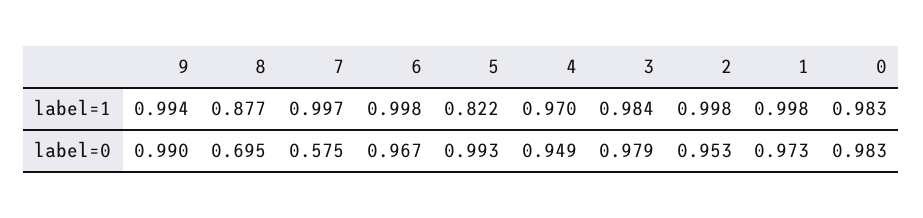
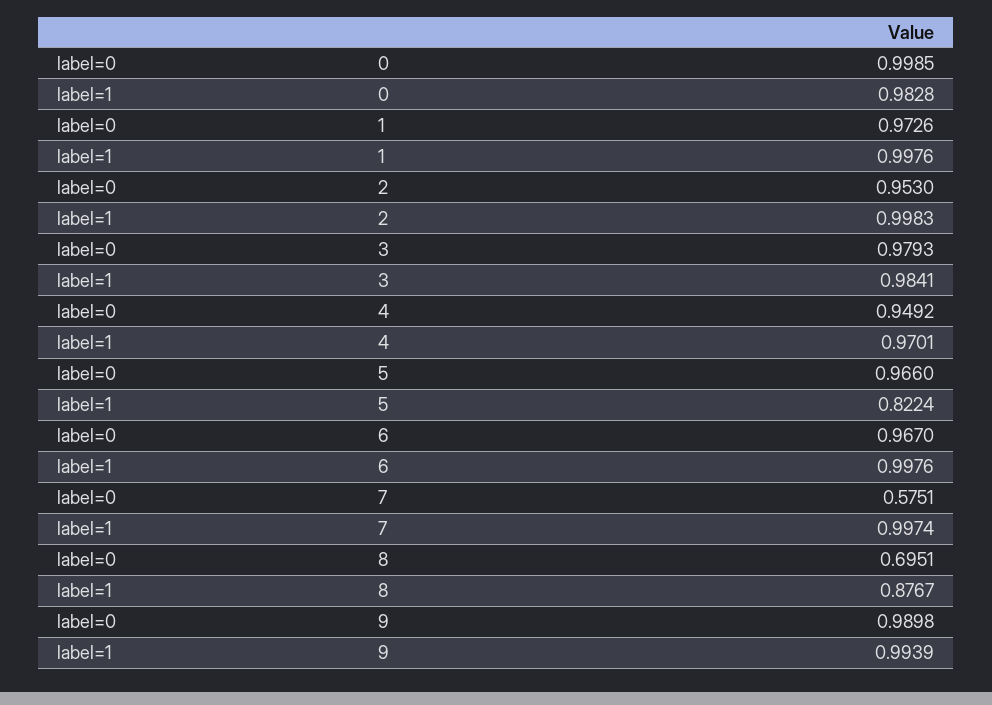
5, label=0: 0.993 -> 0.966
0, label=0: 0.983 -> 0.9985

